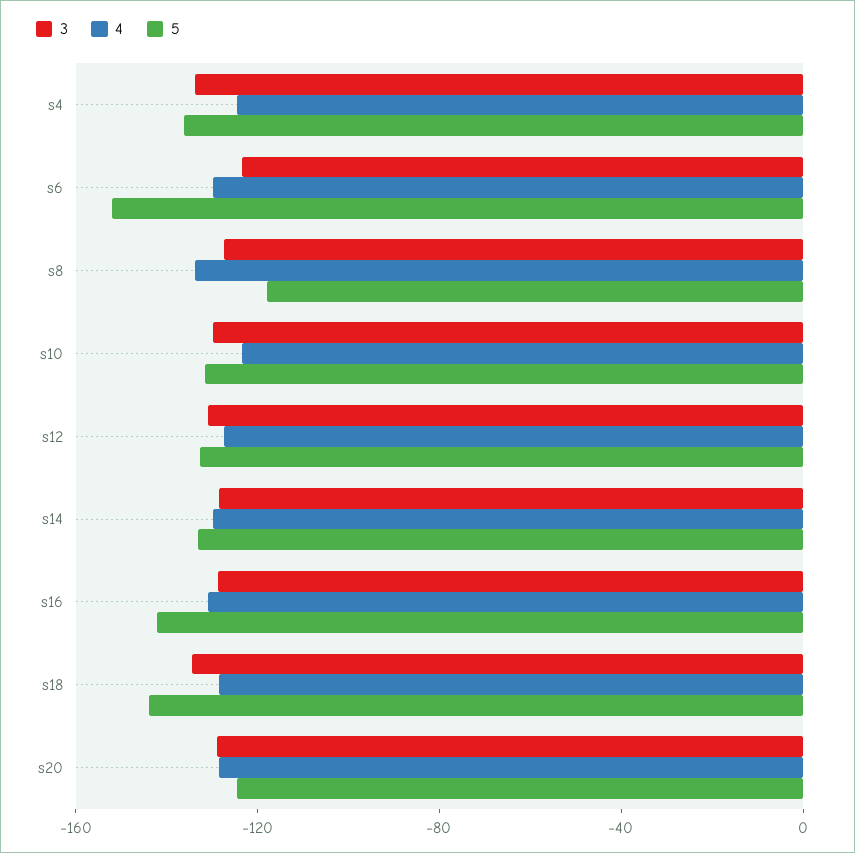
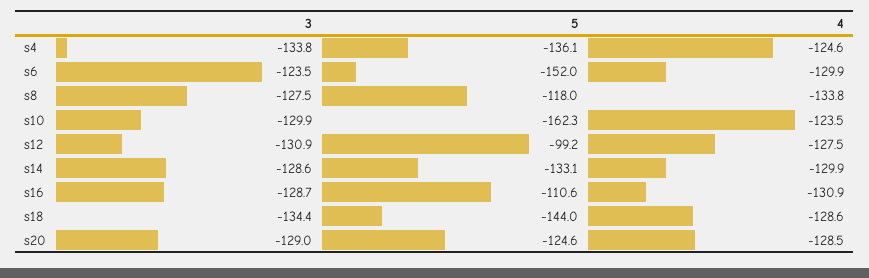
5, s10: -130 -> -162.3
5, s12: -130 -> -99.2
5, s16: -140 -> -110.6

